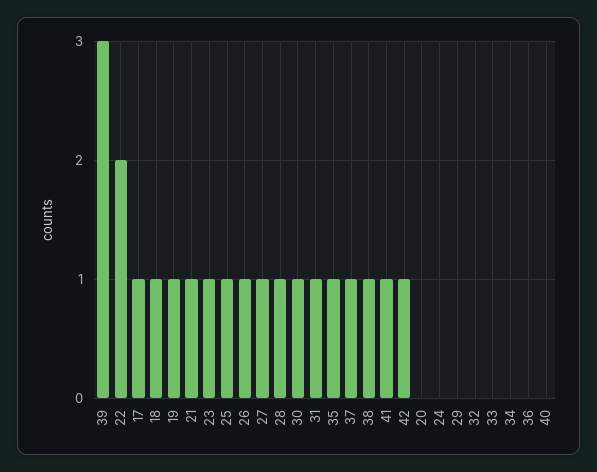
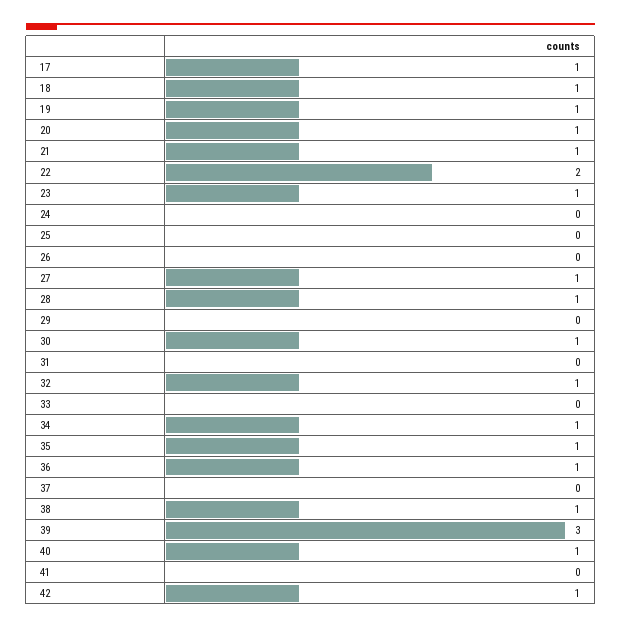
25: 1 -> 0
26: 1 -> 0
31: 1 -> 0
37: 1 -> 0
41: 1 -> 0
20: 0 -> 1
32: 0 -> 1
34: 0 -> 1
36: 0 -> 1
40: 0 -> 1

